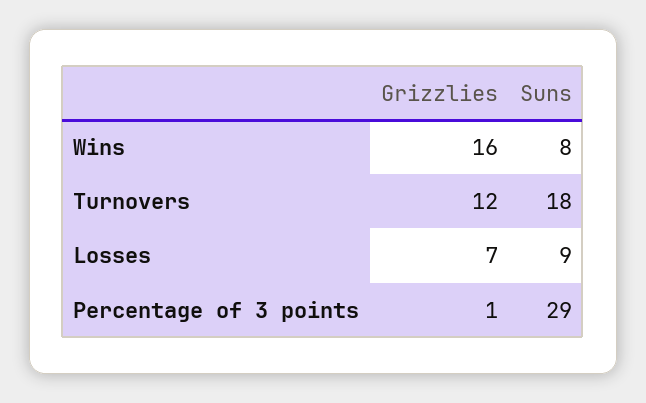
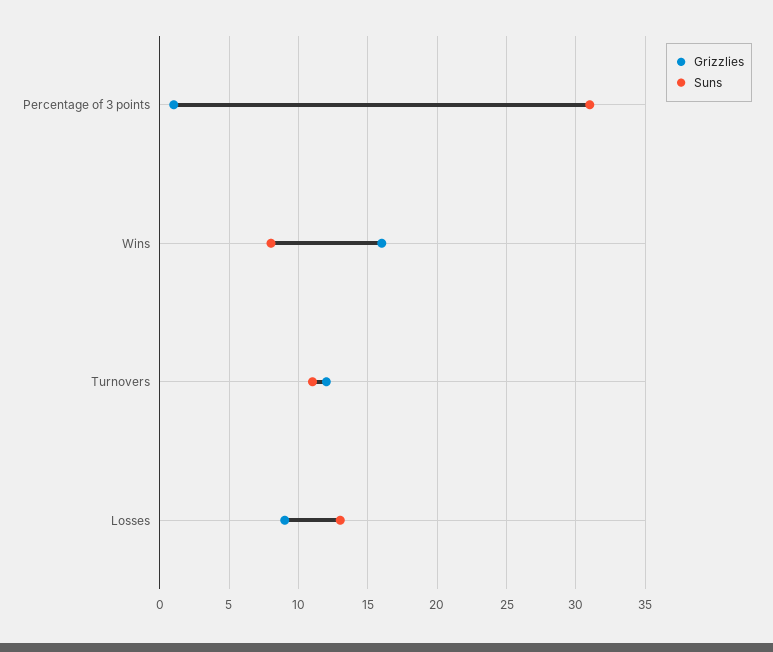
Suns, Turnovers: 18 -> 11
Grizzlies, Losses: 7 -> 9
Suns, Losses: 9 -> 13
Suns, Percentage of 3 points: 29 -> 31

